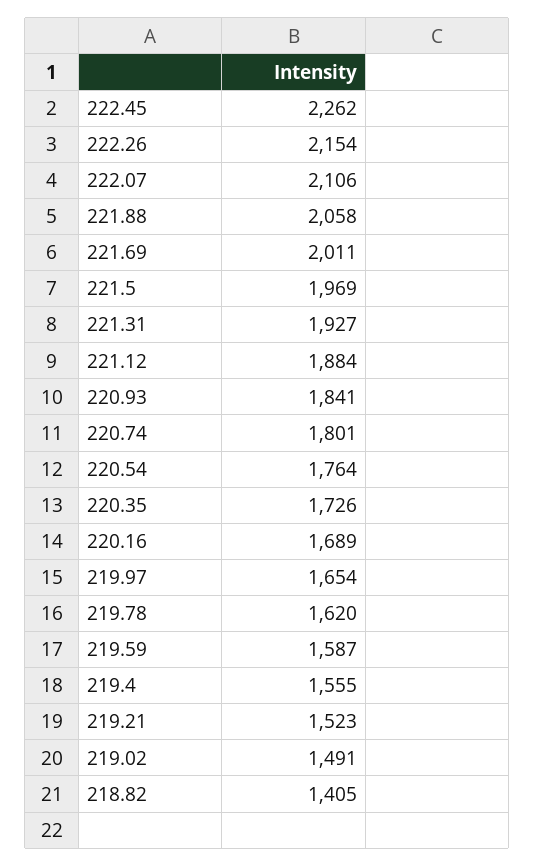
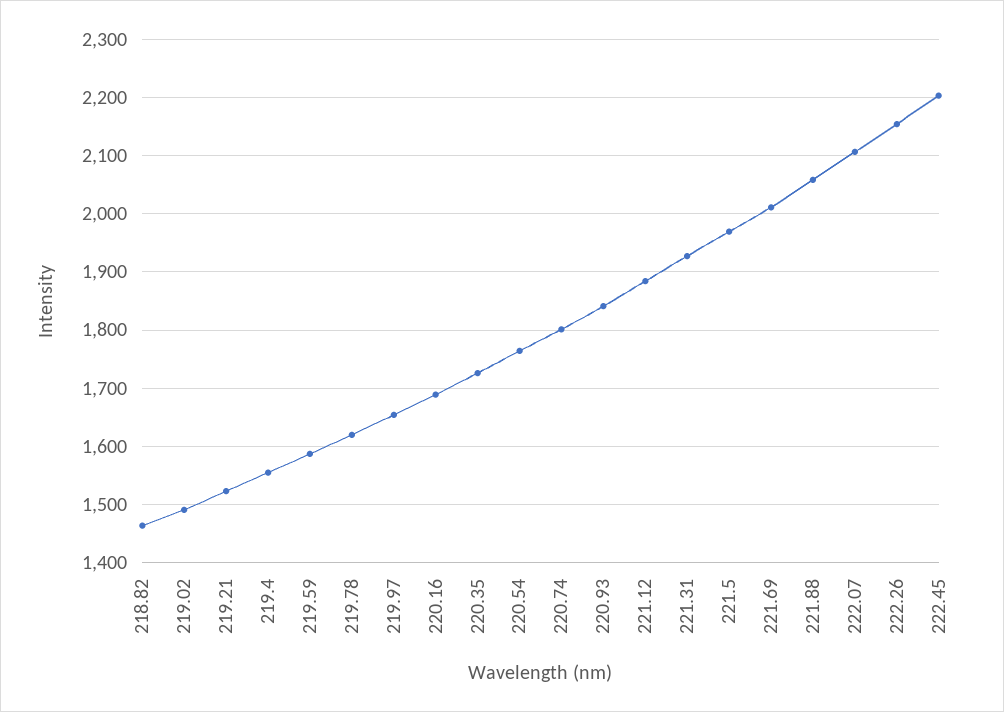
222.45: 2262 -> 2200
218.82: 1405 -> 1460

